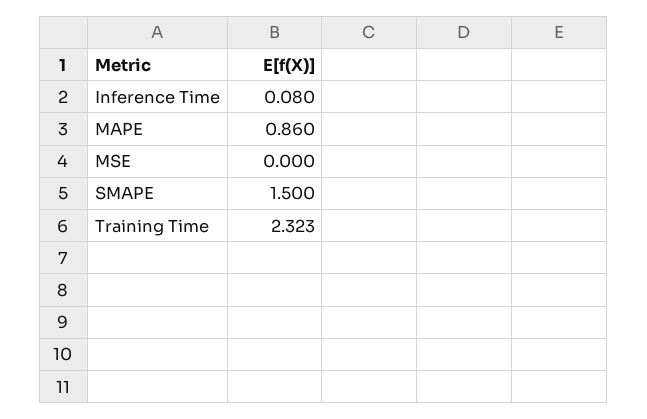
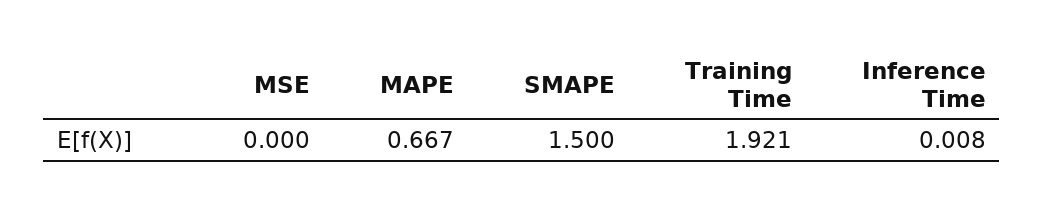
Inference Time: 0.08 -> 0.008
MAPE: 0.86 -> 0.667
Training Time: 2.323 -> 1.921

